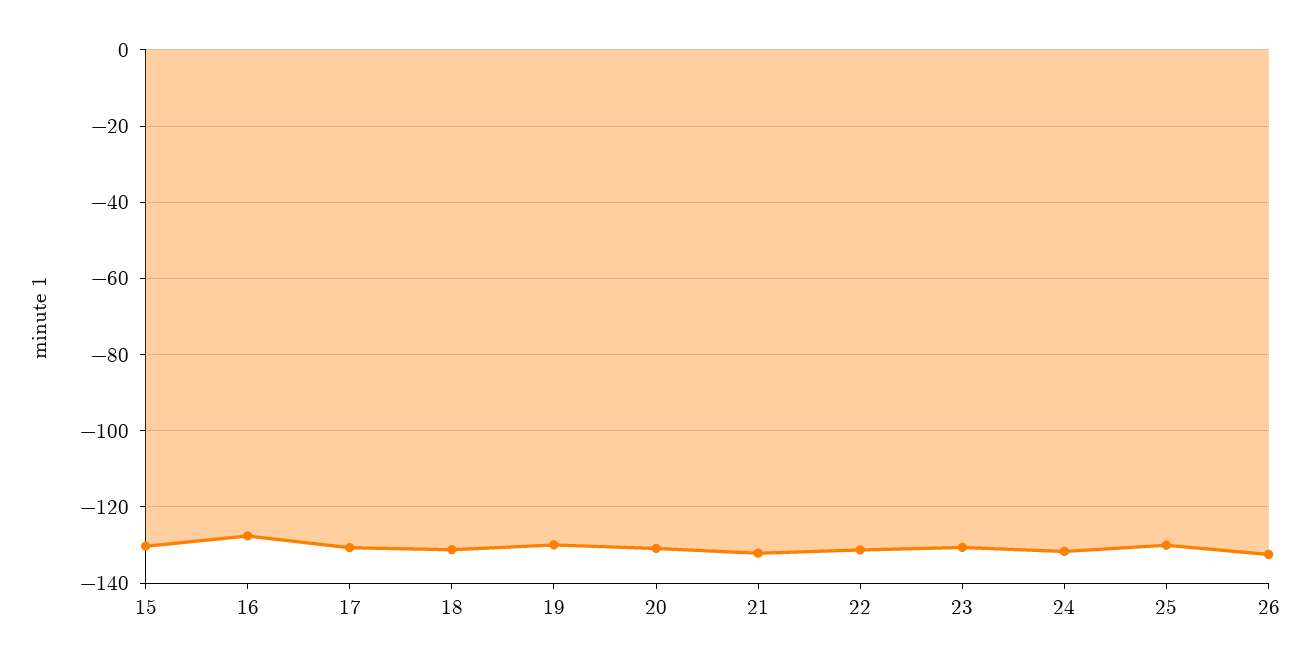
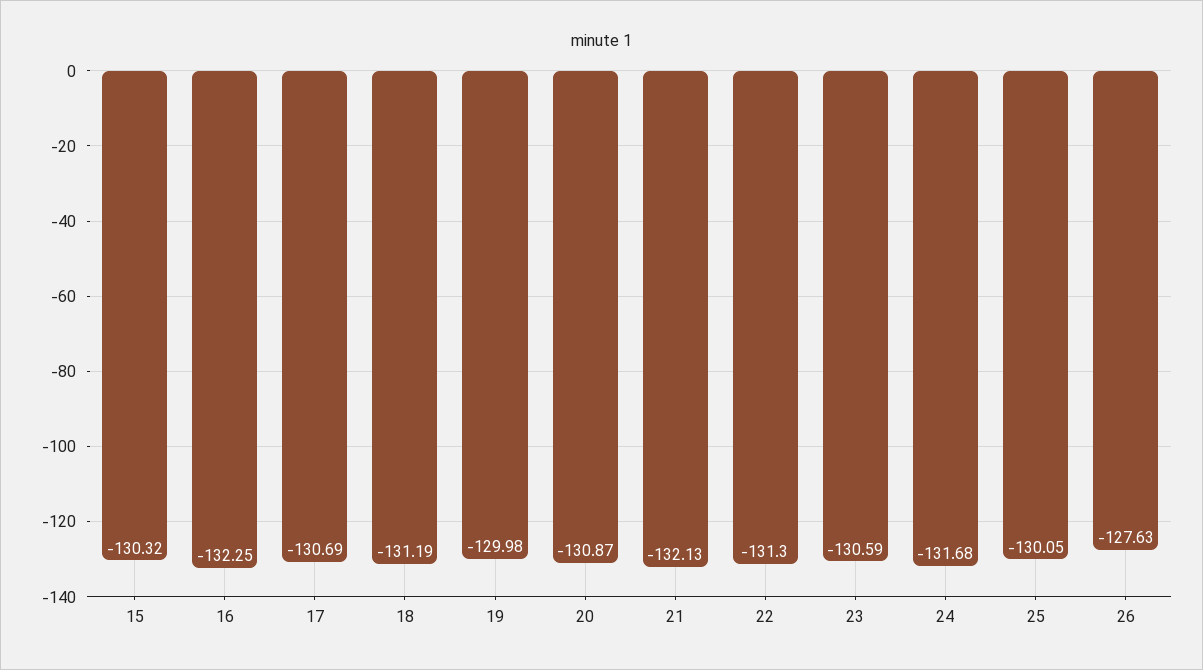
16: -128 -> -132.25
26: -132 -> -127.63

